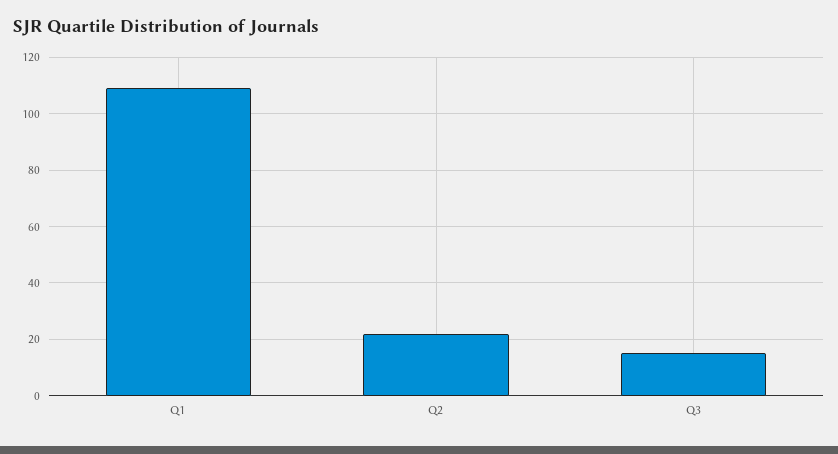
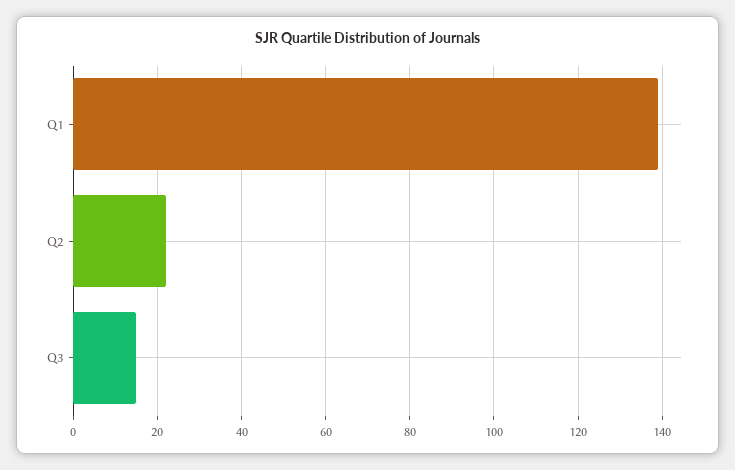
Q1: 110 -> 140

